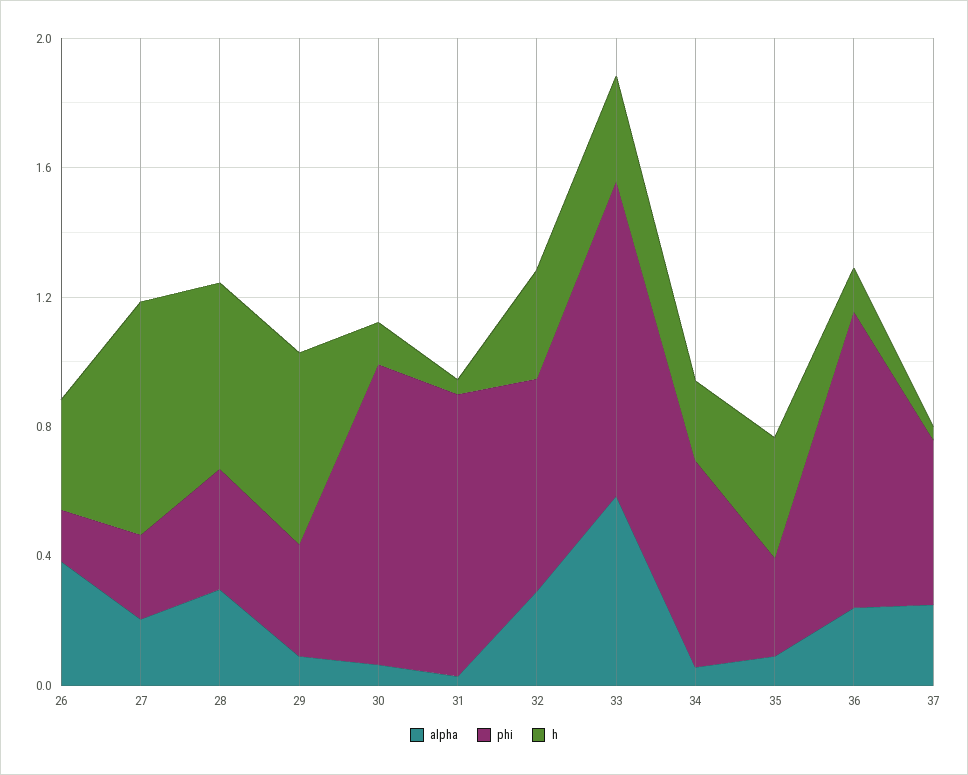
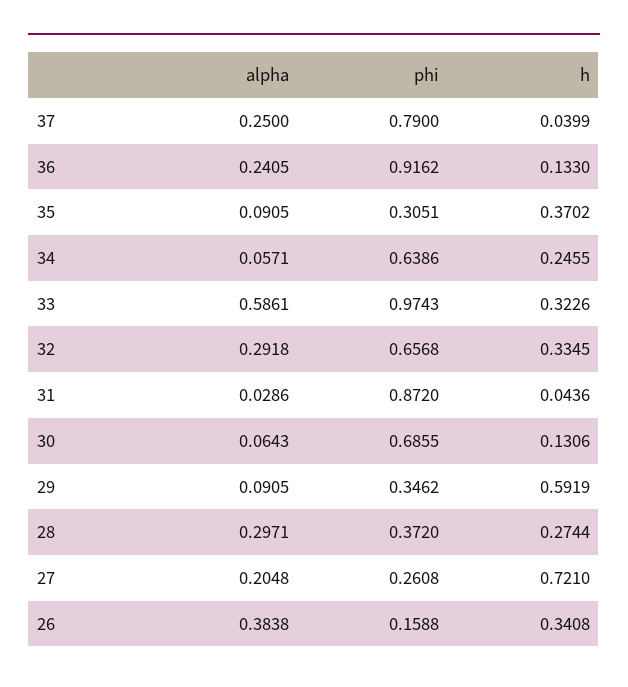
h, 28: 0.6 -> 0.2744
phi, 30: 0.9 -> 0.6855
phi, 37: 0.5 -> 0.79

